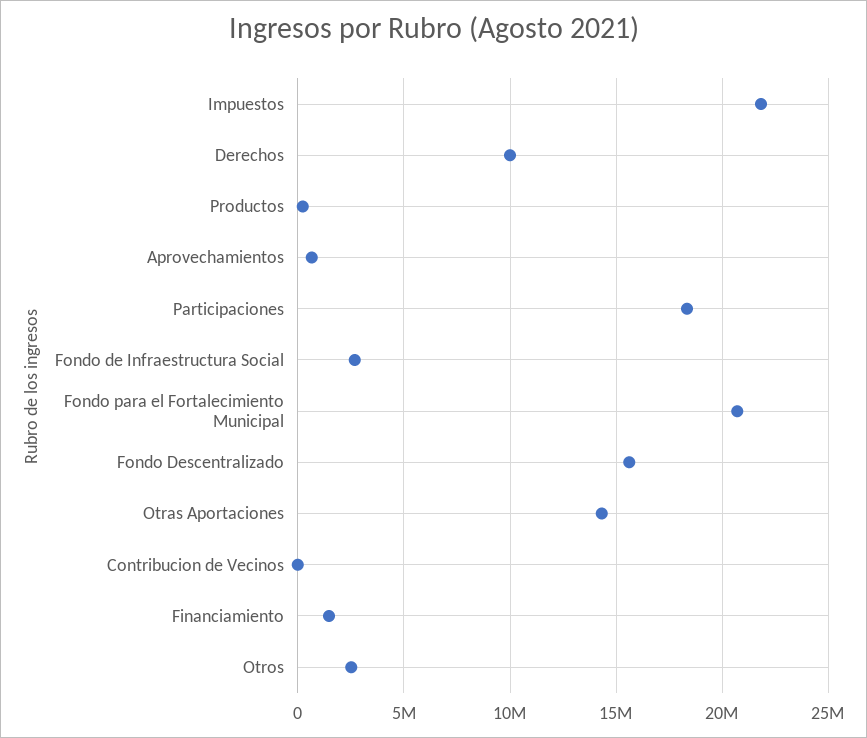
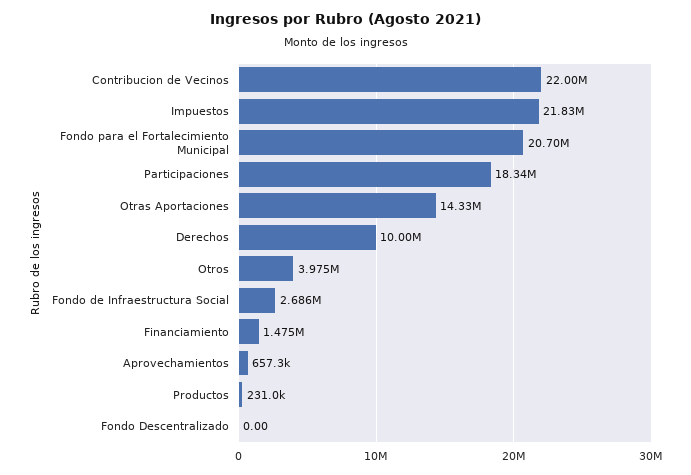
Fondo Descentralizado: 15500000 -> 0
Contribucion de Vecinos: 0 -> 22000000
Otros: 2500000 -> 3975000

